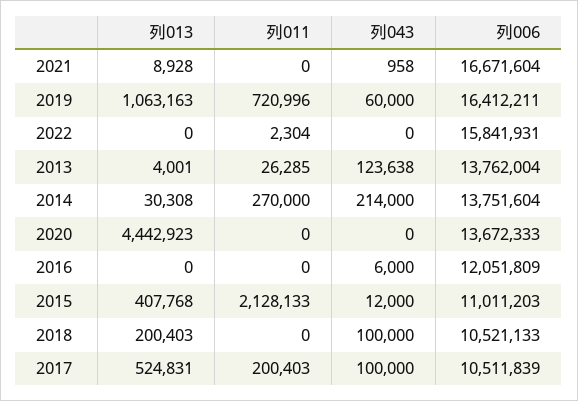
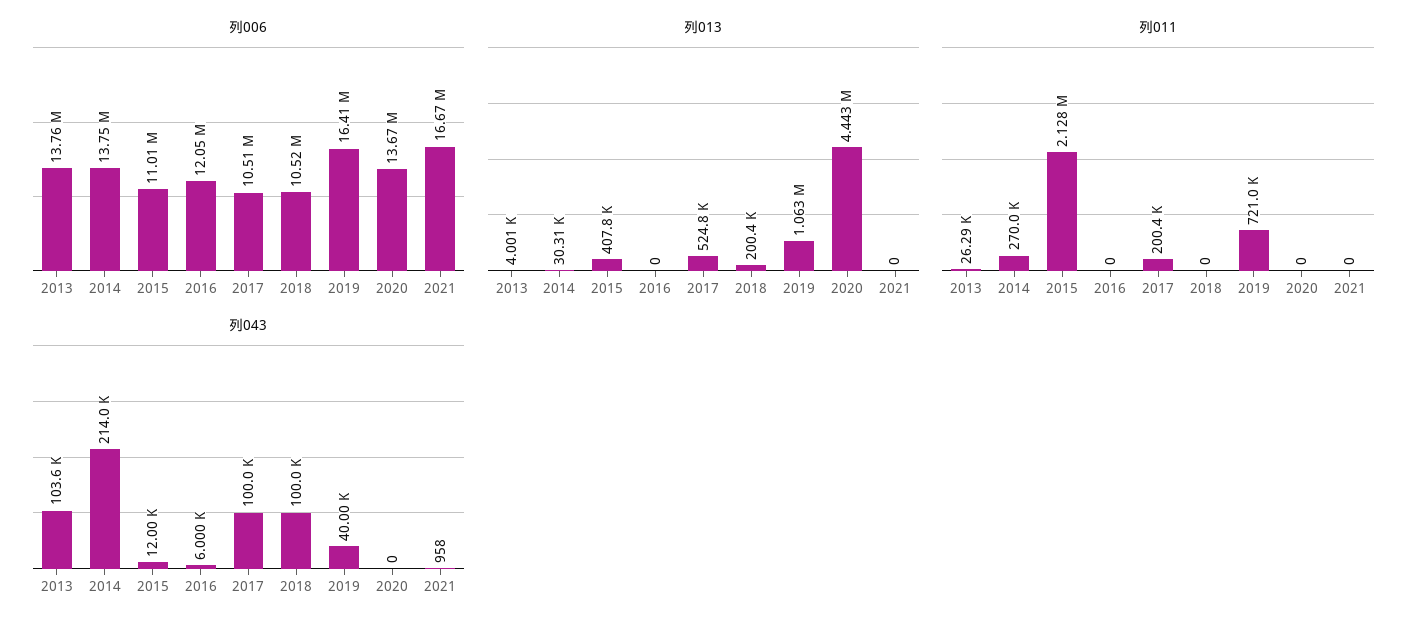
列013, 2021: 8928 -> 0
列043, 2019: 60000 -> 40000
列013, 2022: 0 -> none
列011, 2022: 2304 -> none
列043, 2022: 0 -> none
列006, 2022: 15841931 -> none
列043, 2013: 123638 -> 103600

